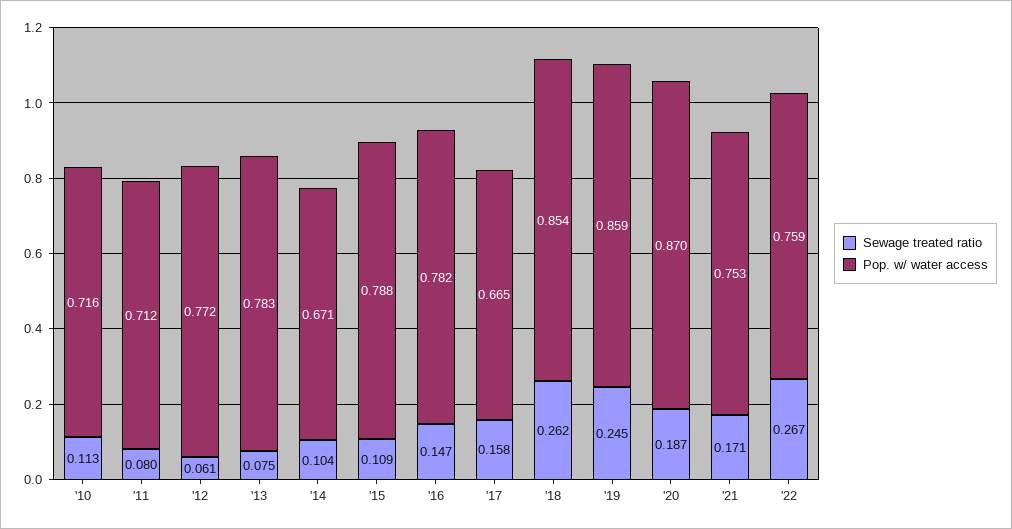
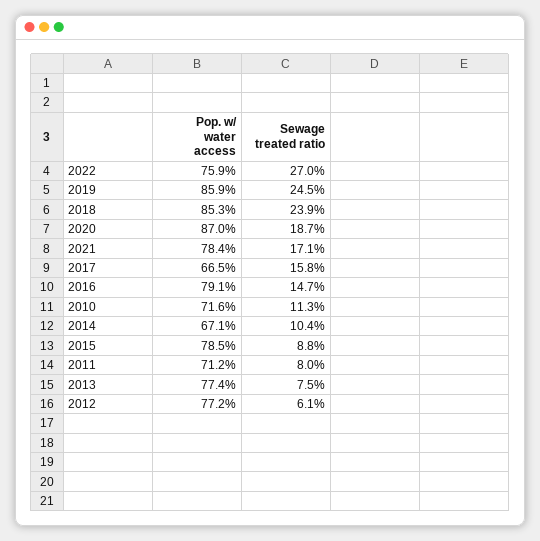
Pop. w/ water access, '13: 0.783 -> 0.774
Sewage treated ratio, '15: 0.109 -> 0.088
Pop. w/ water access, '15: 0.788 -> 0.785
Pop. w/ water access, '16: 0.782 -> 0.791
Sewage treated ratio, '18: 0.262 -> 0.239
Pop. w/ water access, '18: 0.854 -> 0.853
Pop. w/ water access, '21: 0.753 -> 0.784
Sewage treated ratio, '22: 0.267 -> 0.27

